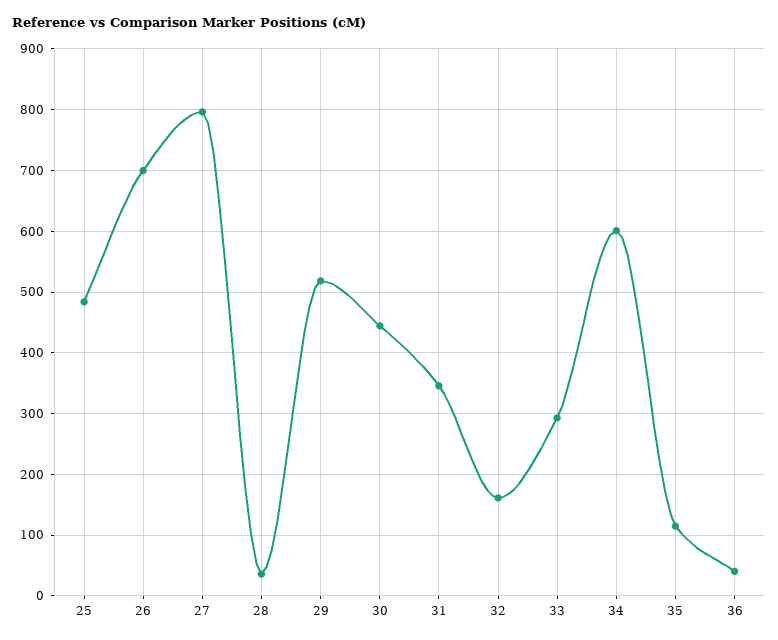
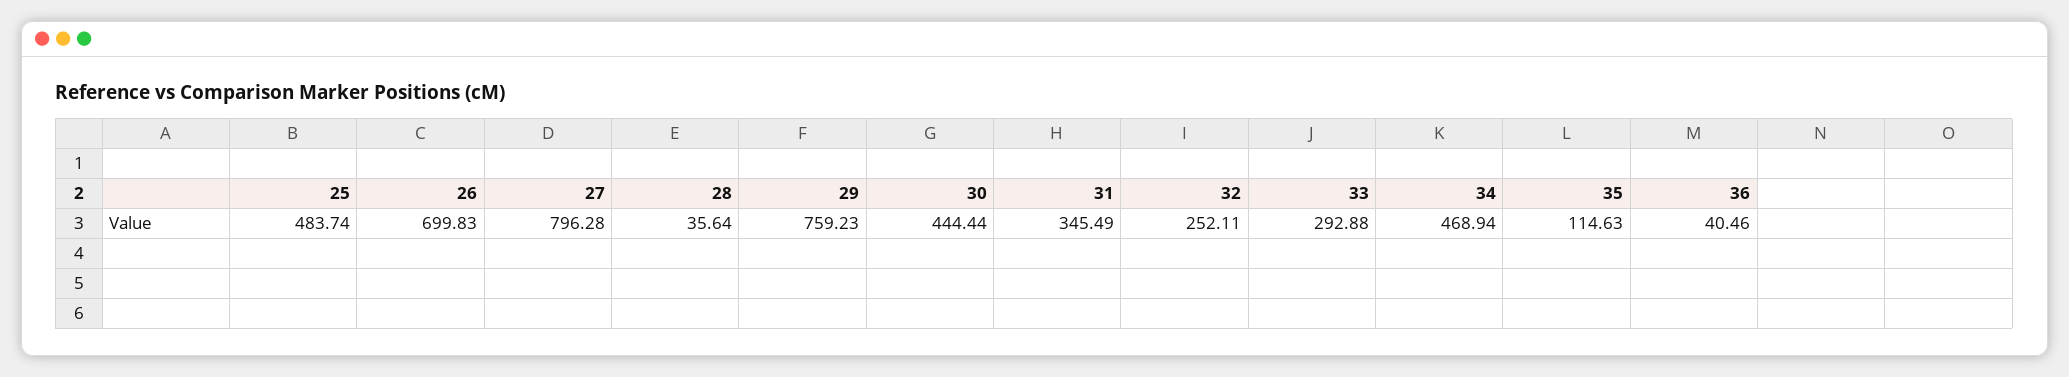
29: 520 -> 759.23
32: 160 -> 252.11
34: 600 -> 468.94

